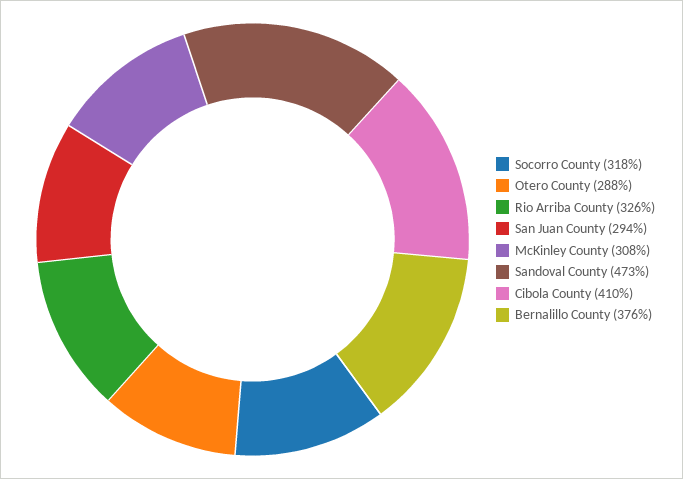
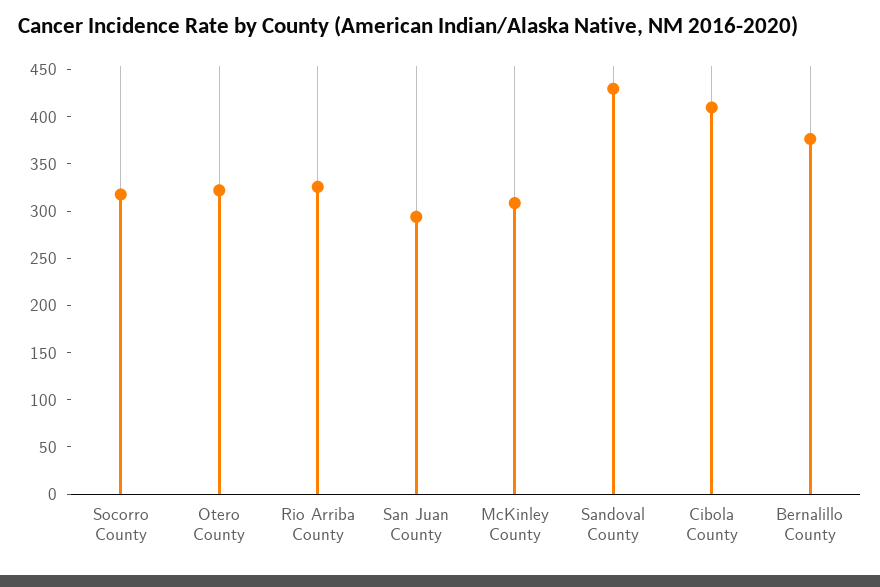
Otero County: 288 -> 320
Sandoval County: 473 -> 430

